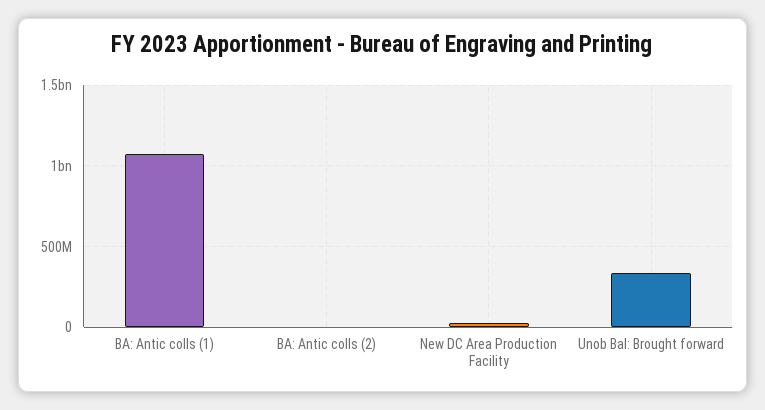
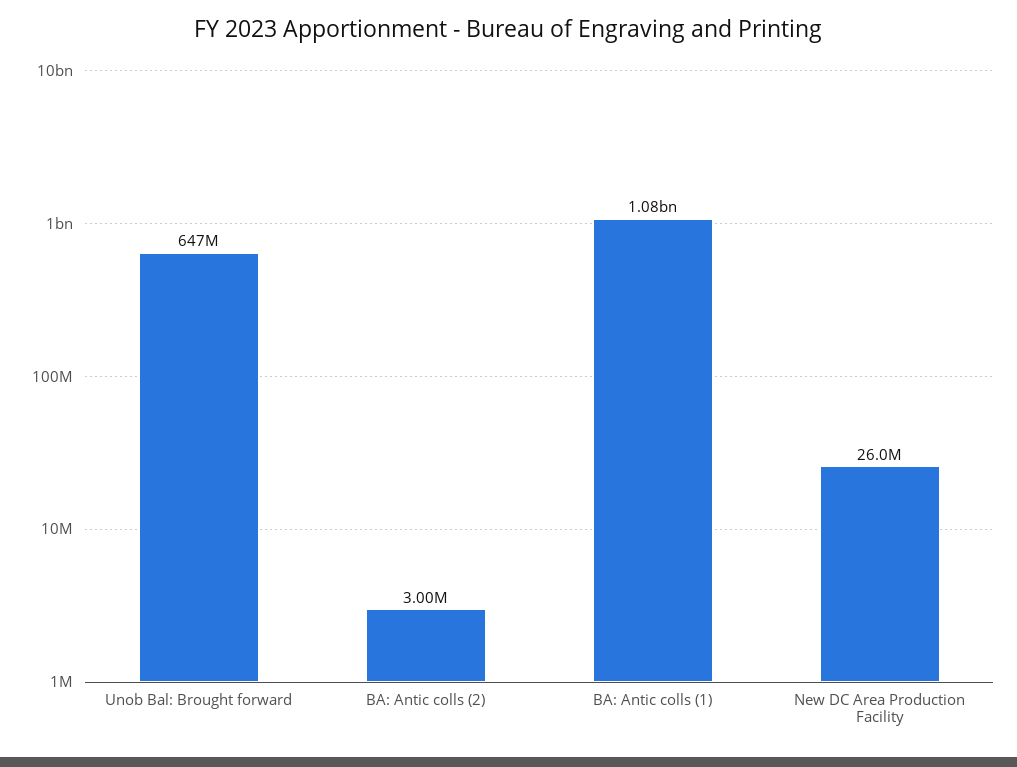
Unob Bal: Brought forward: 350000000 -> 647000000

